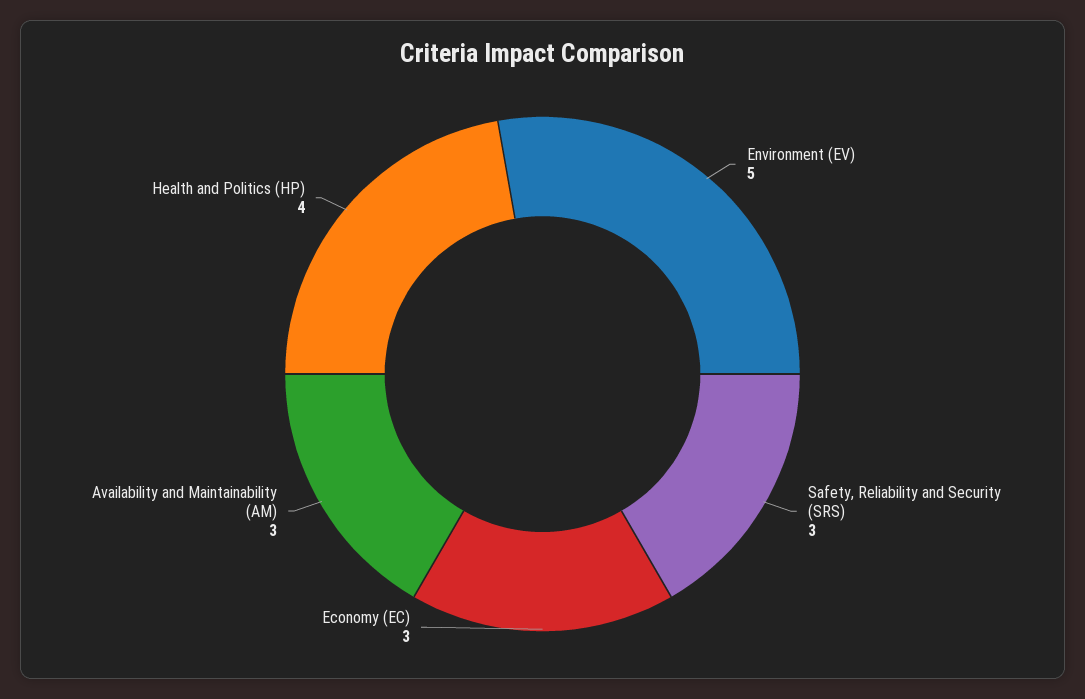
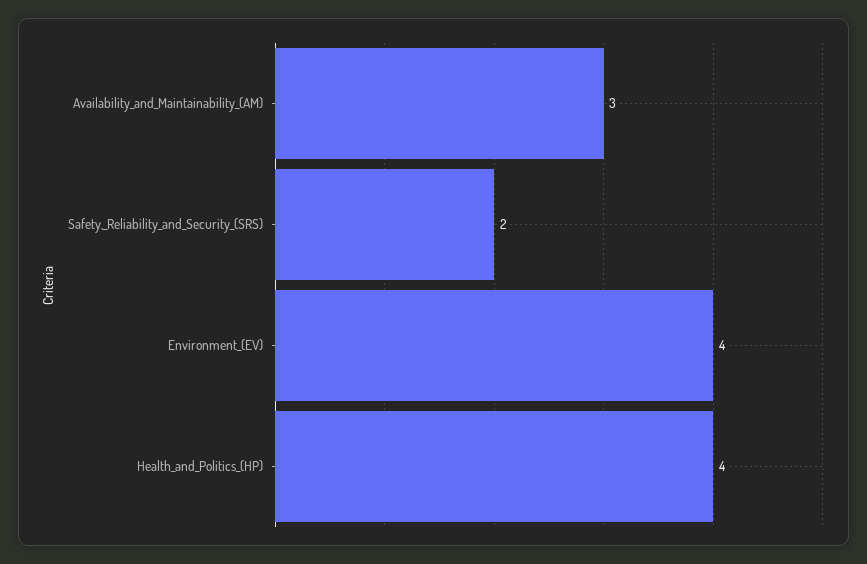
Environment (EV): 5 -> 4
Safety, Reliability and Security (SRS): 3 -> 2
Economy (EC): 3 -> none

